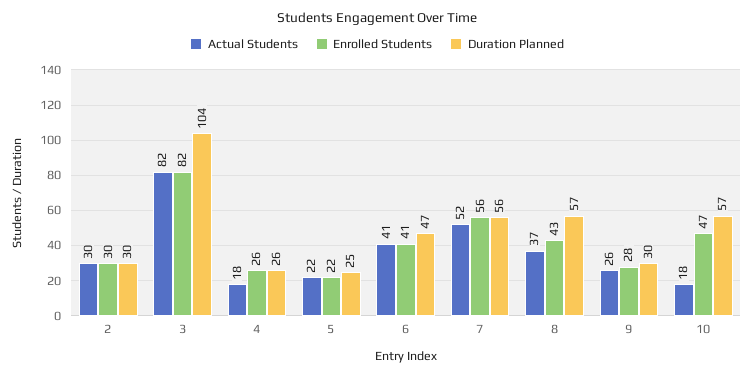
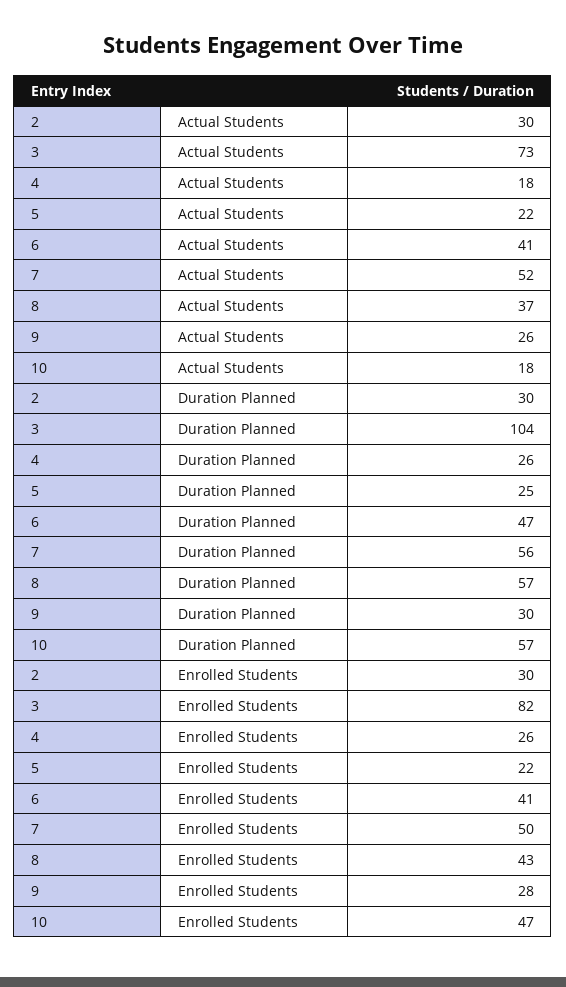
Actual Students, 3: 82 -> 73
Enrolled Students, 7: 56 -> 50

